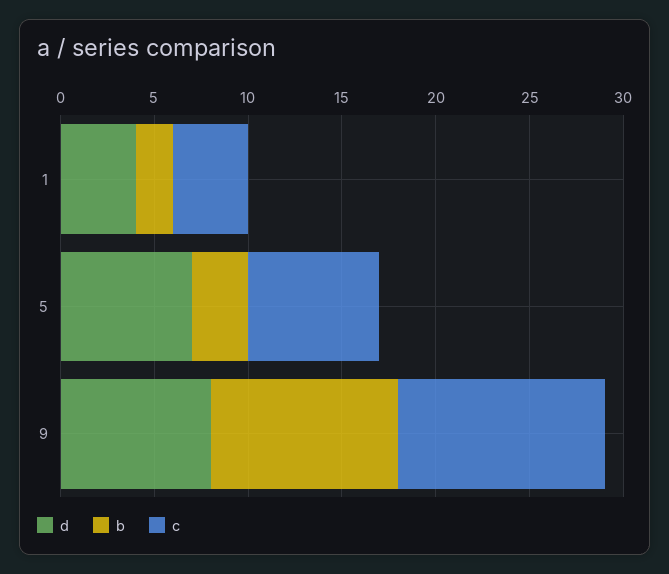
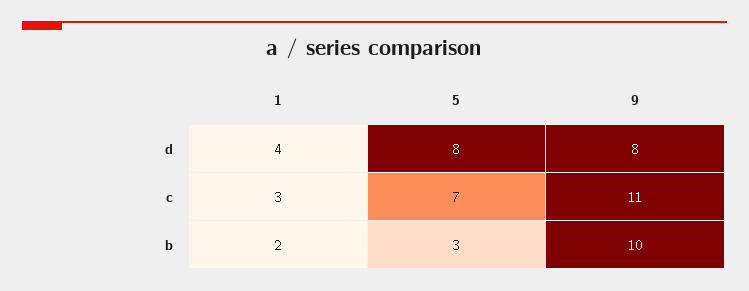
c, 1: 4 -> 3
d, 5: 7 -> 8

